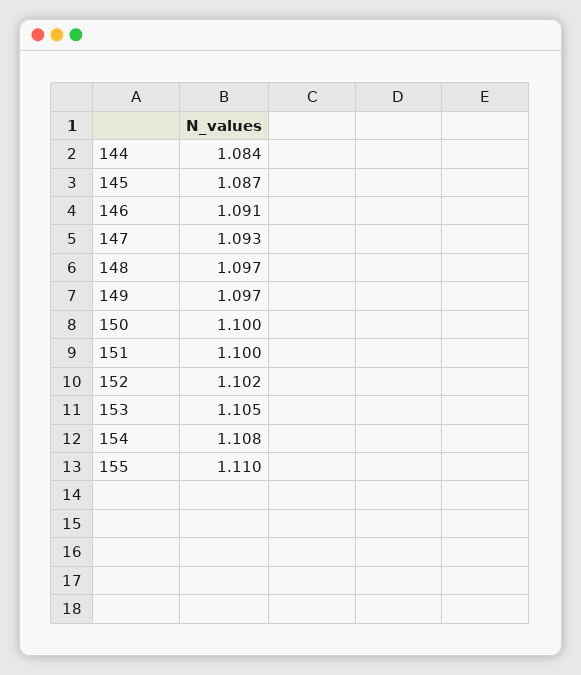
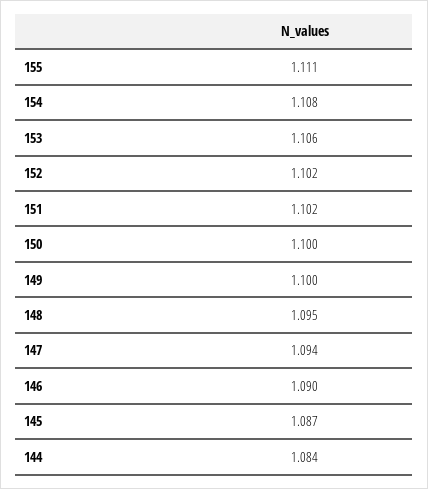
146: 1.091 -> 1.09
147: 1.093 -> 1.094
148: 1.097 -> 1.095
149: 1.097 -> 1.1
151: 1.1 -> 1.102
153: 1.105 -> 1.106
155: 1.11 -> 1.111

